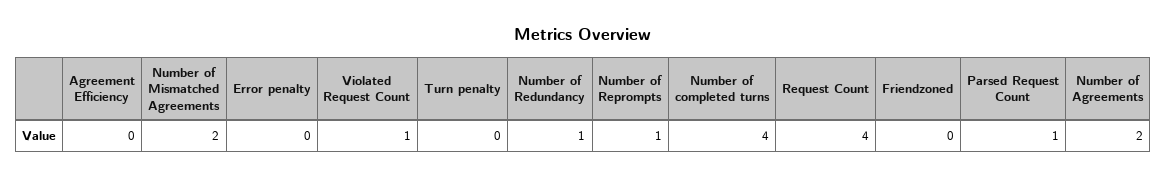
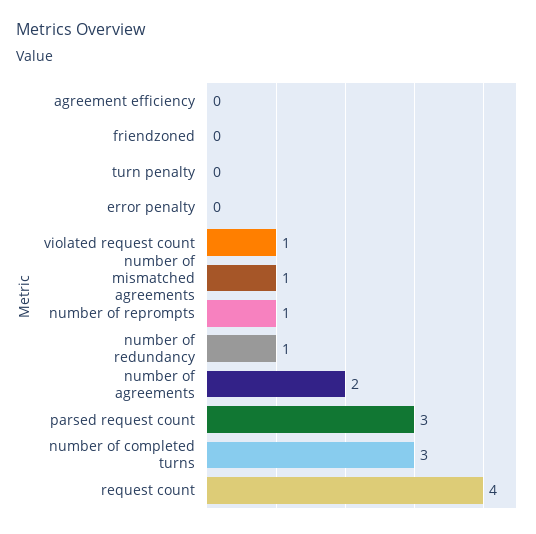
Number of Mismatched Agreements: 2 -> 1
Number of completed turns: 4 -> 3
Parsed Request Count: 1 -> 3

